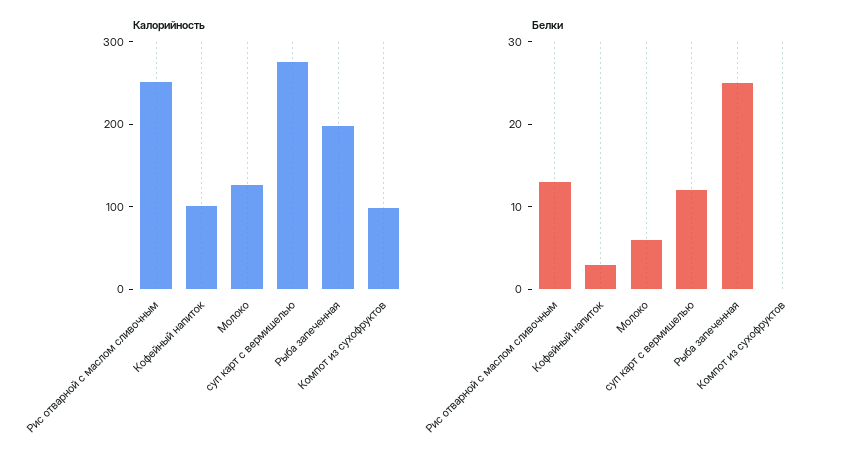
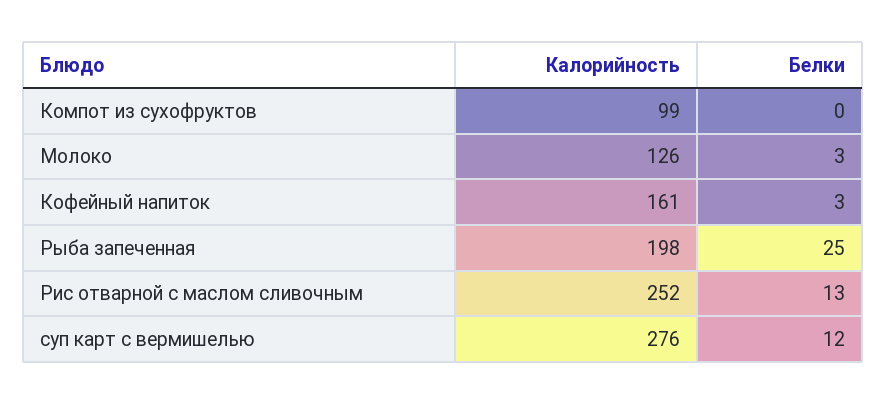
Калорийность, Кофейный напиток: 100 -> 161
Белки, Молоко: 6 -> 3

